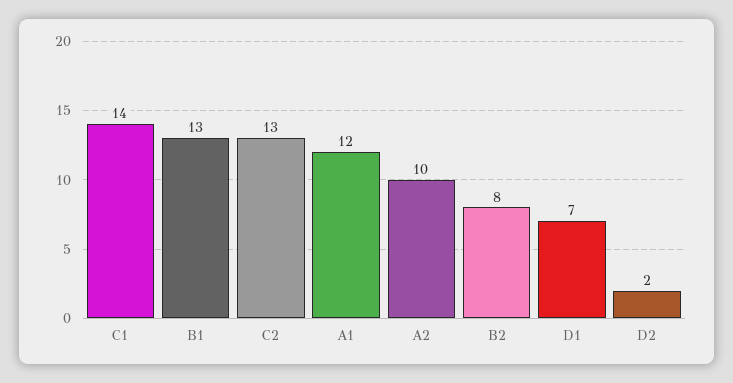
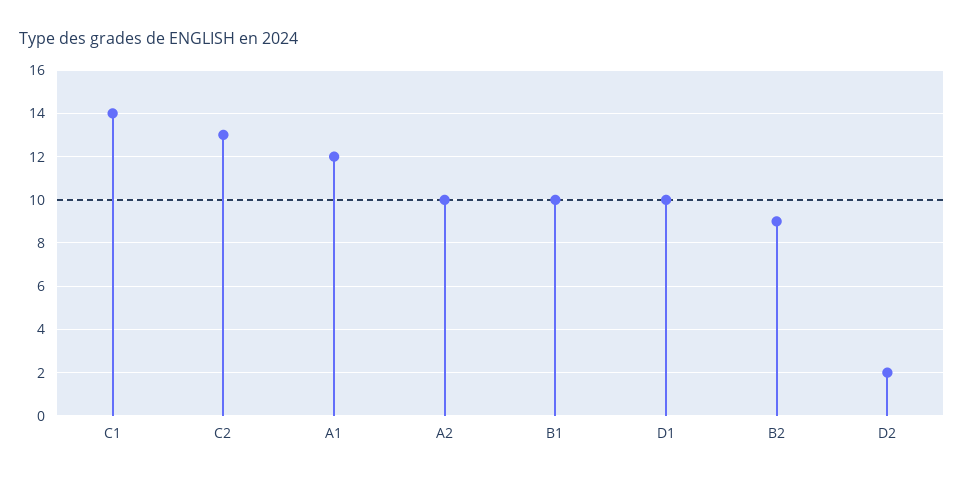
B1: 13 -> 10
B2: 8 -> 9
D1: 7 -> 10

